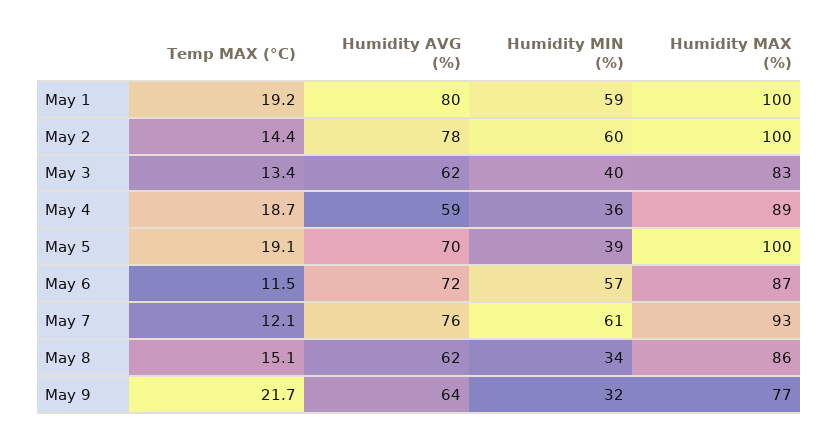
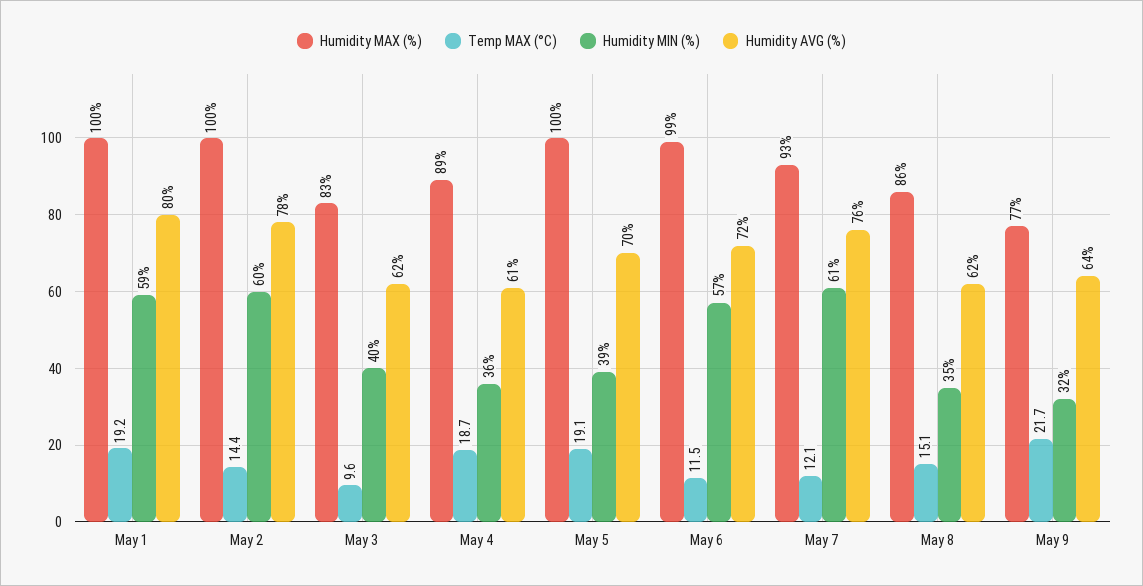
Temp MAX (°C), May 3: 13.4 -> 9.6
Humidity AVG (%), May 4: 59 -> 61
Humidity MAX (%), May 6: 87 -> 99
Humidity MIN (%), May 8: 34 -> 35

